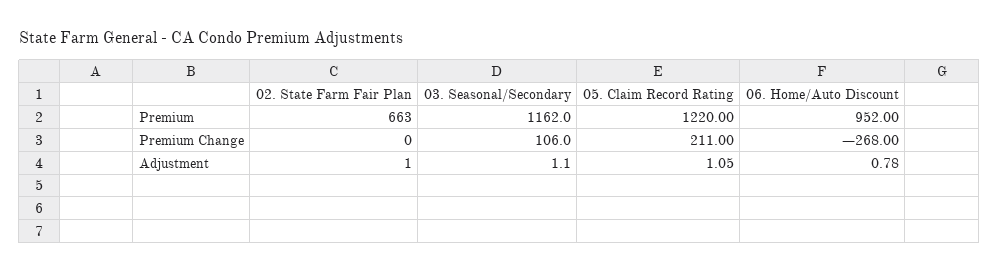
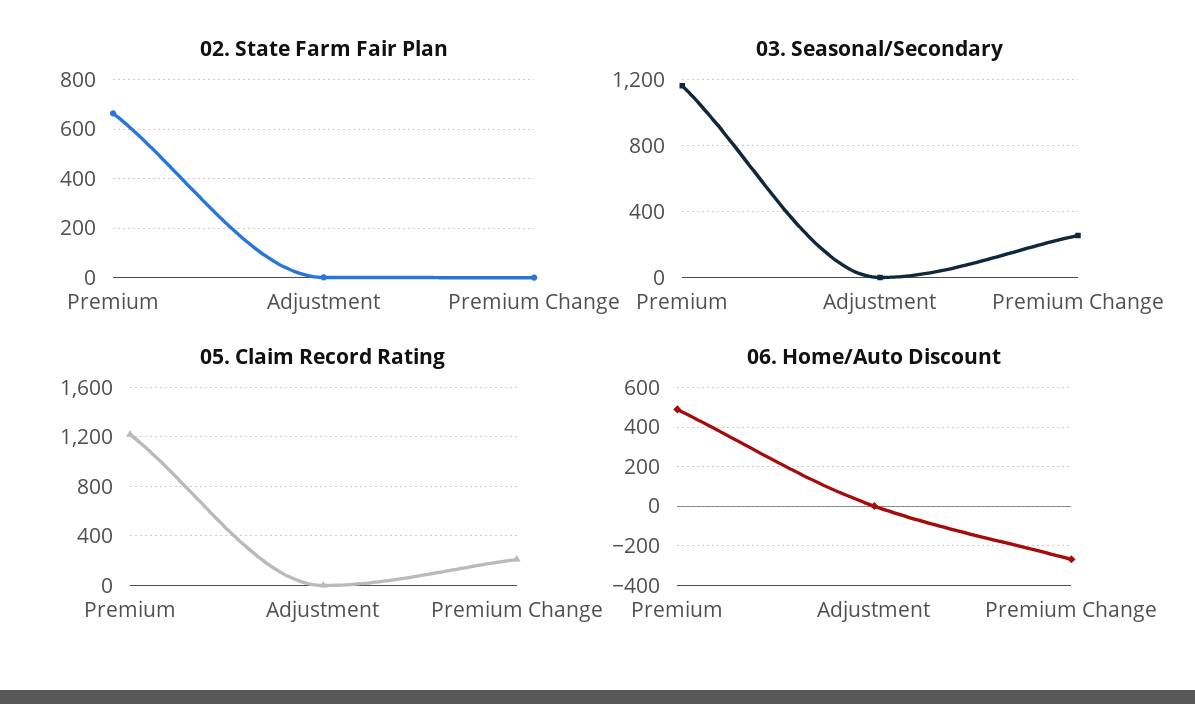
06. Home/Auto Discount, Premium: 952 -> 500
03. Seasonal/Secondary, Premium Change: 106 -> 250

